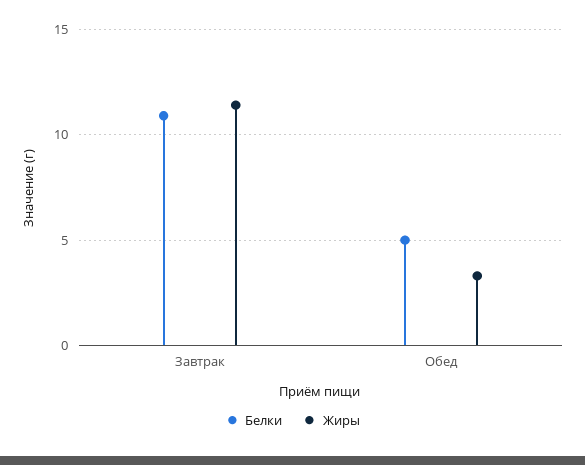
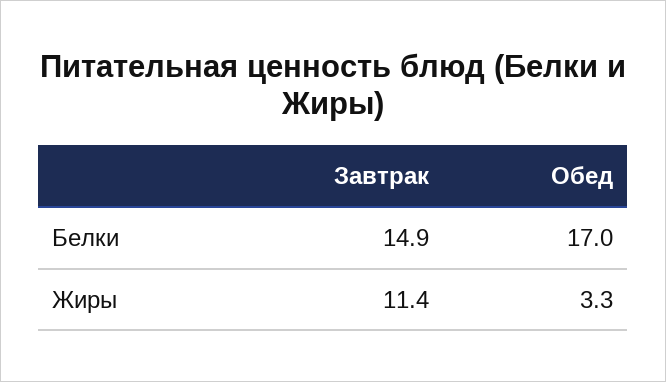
Белки, Завтрак: 11 -> 14.9
Белки, Обед: 5 -> 17

